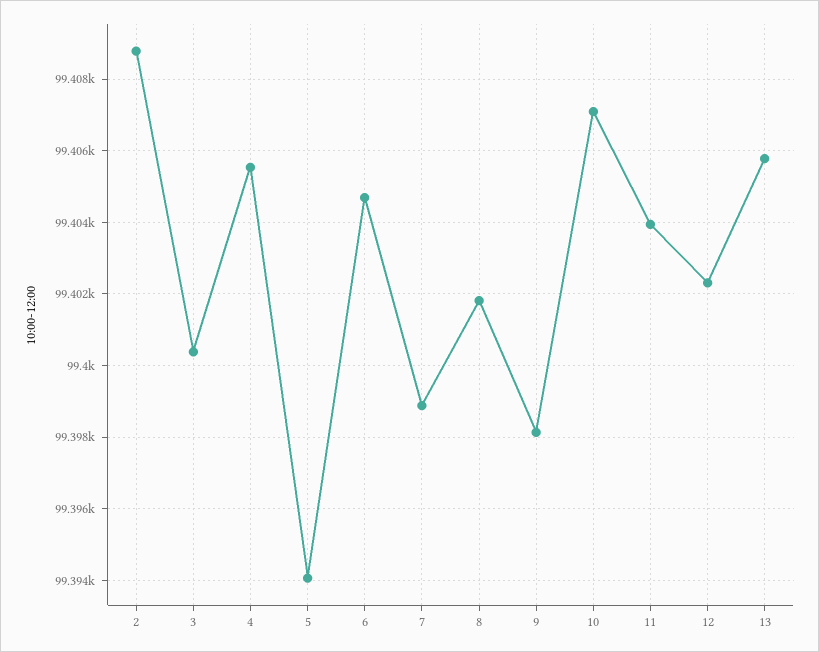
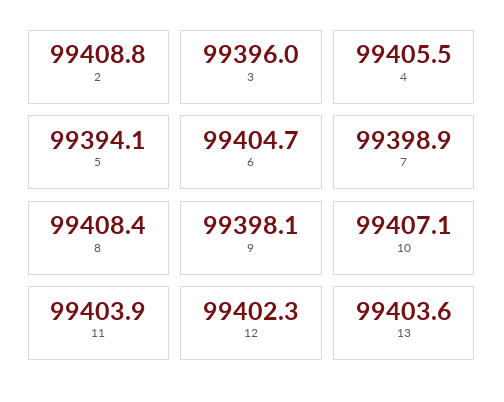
3: 99400.4 -> 99396
8: 99401.8 -> 99408.4
13: 99405.8 -> 99403.6

